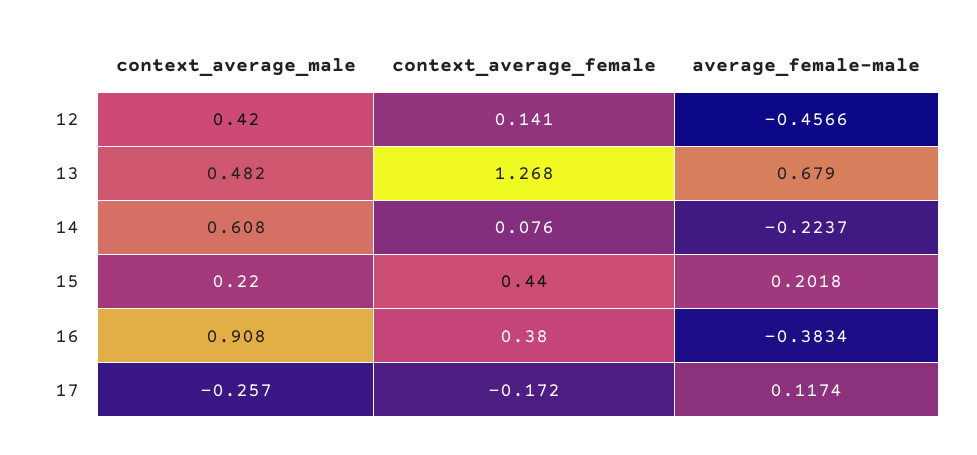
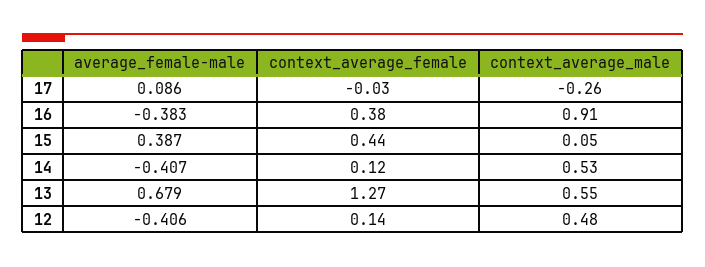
context_average_male, 12: 0.42 -> 0.48
average_female-male, 12: -0.4566 -> -0.406
context_average_male, 13: 0.482 -> 0.55
context_average_male, 14: 0.608 -> 0.53
context_average_female, 14: 0.076 -> 0.12
average_female-male, 14: -0.2237 -> -0.407
context_average_male, 15: 0.22 -> 0.05
average_female-male, 15: 0.2018 -> 0.387
context_average_female, 17: -0.172 -> -0.03
average_female-male, 17: 0.1174 -> 0.086

